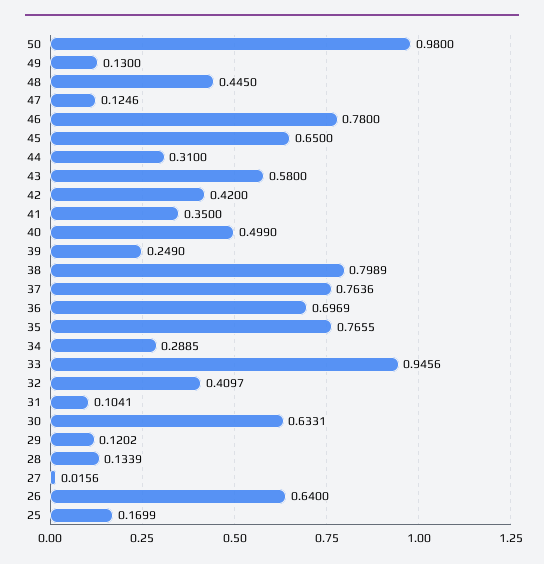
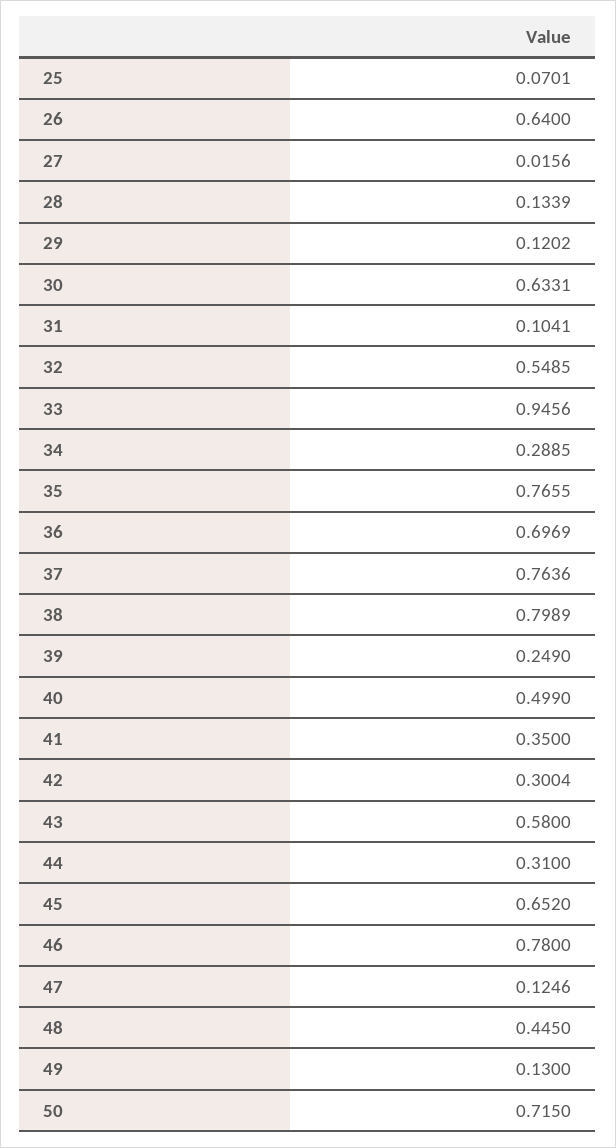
50: 0.98 -> 0.715
45: 0.65 -> 0.652
42: 0.42 -> 0.3004
32: 0.4097 -> 0.5485
25: 0.1699 -> 0.0701

